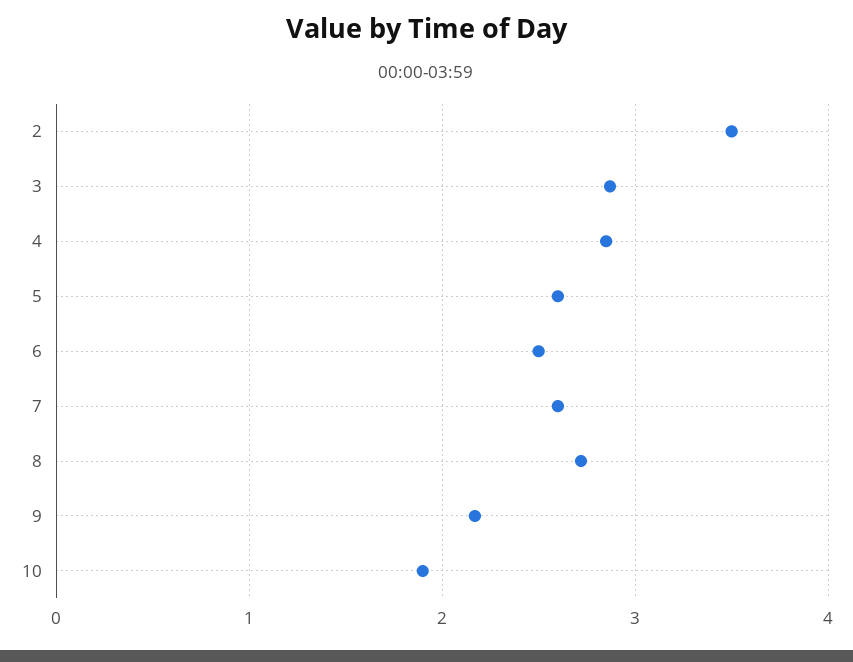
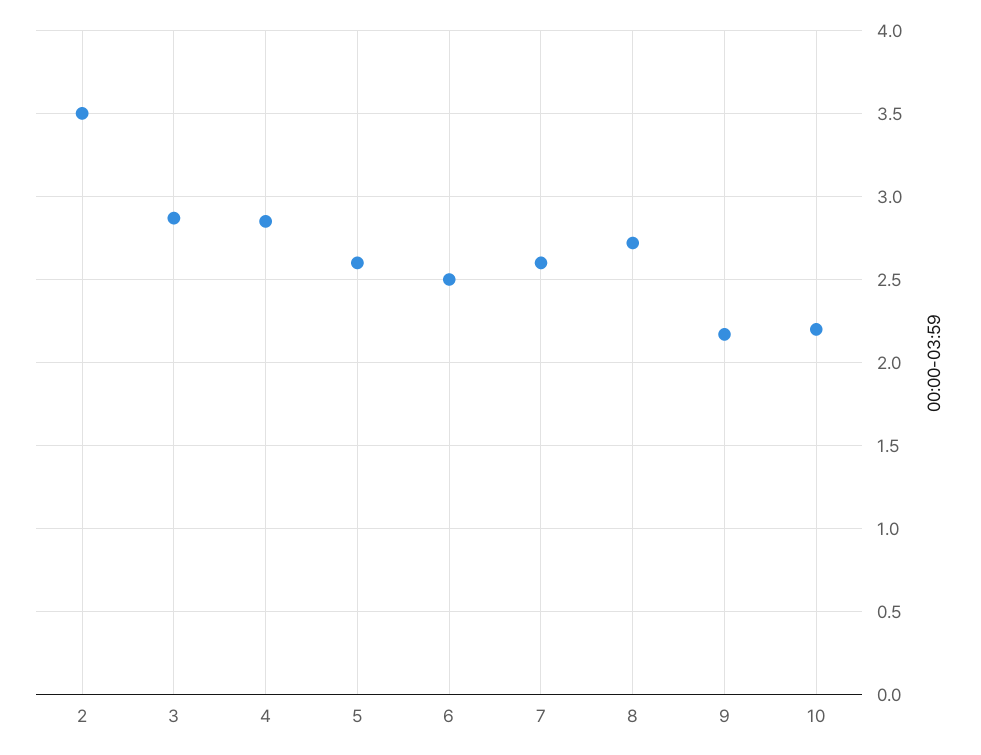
10: 1.9 -> 2.2

